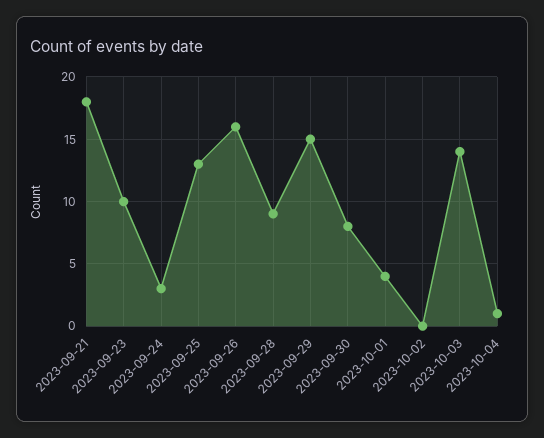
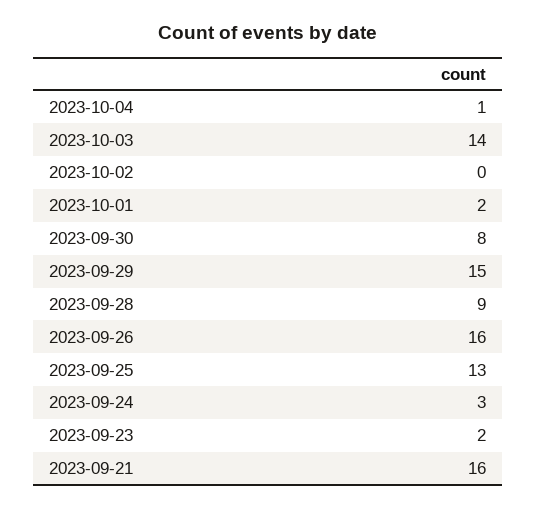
2023-09-21: 18 -> 16
2023-09-23: 10 -> 2
2023-10-01: 4 -> 2

